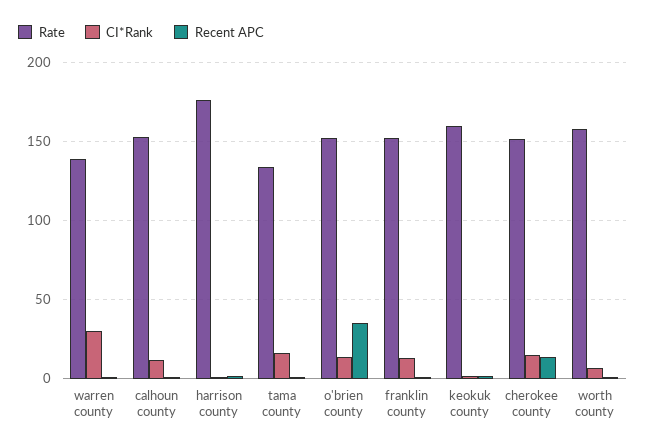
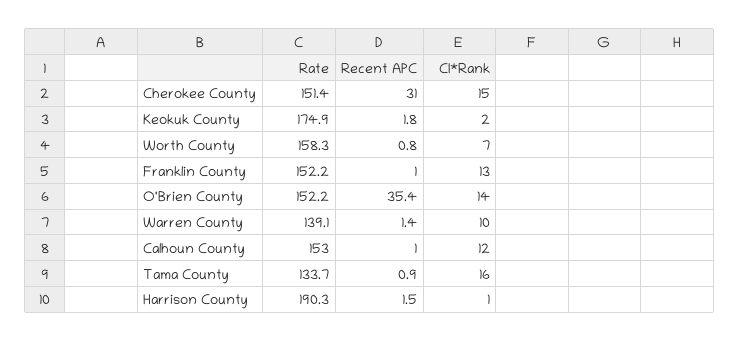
CI*Rank, warren county: 30 -> 10
Rate, harrison county: 175 -> 190.3
Rate, keokuk county: 160 -> 174.9
Recent APC, cherokee county: 15 -> 31

